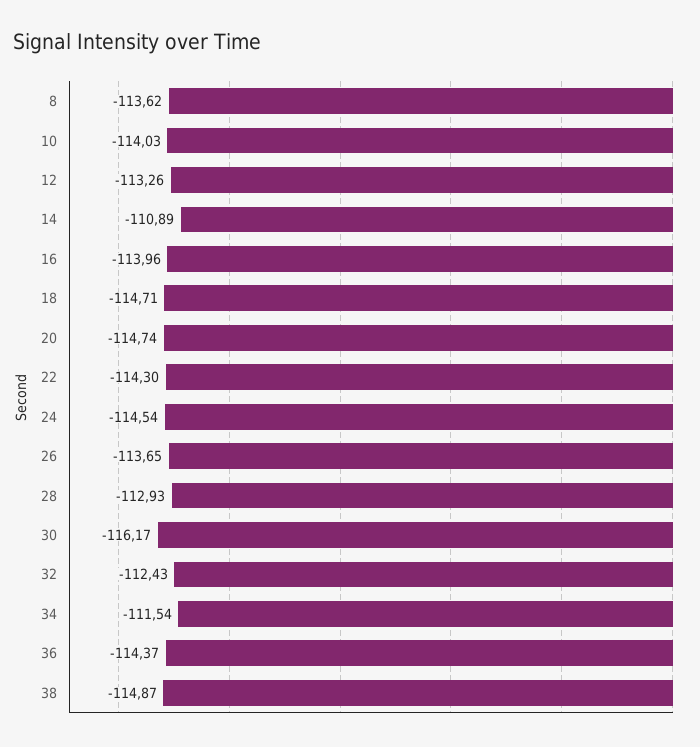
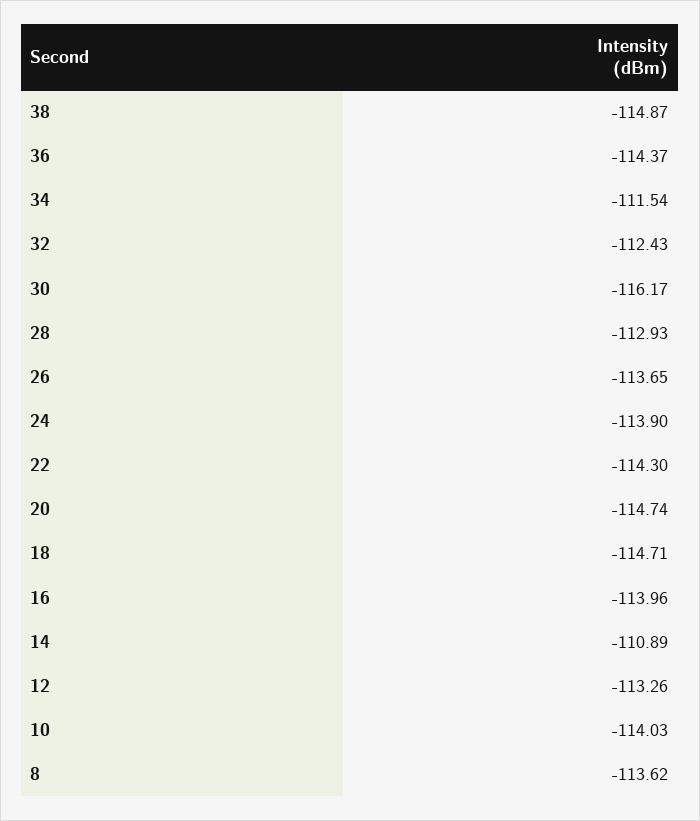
24: -114.54 -> -113.9

